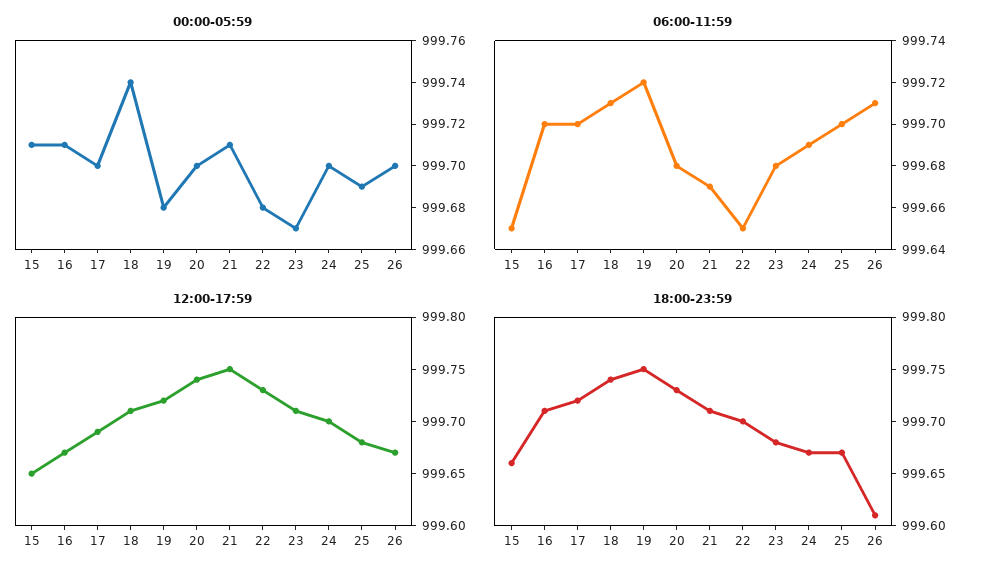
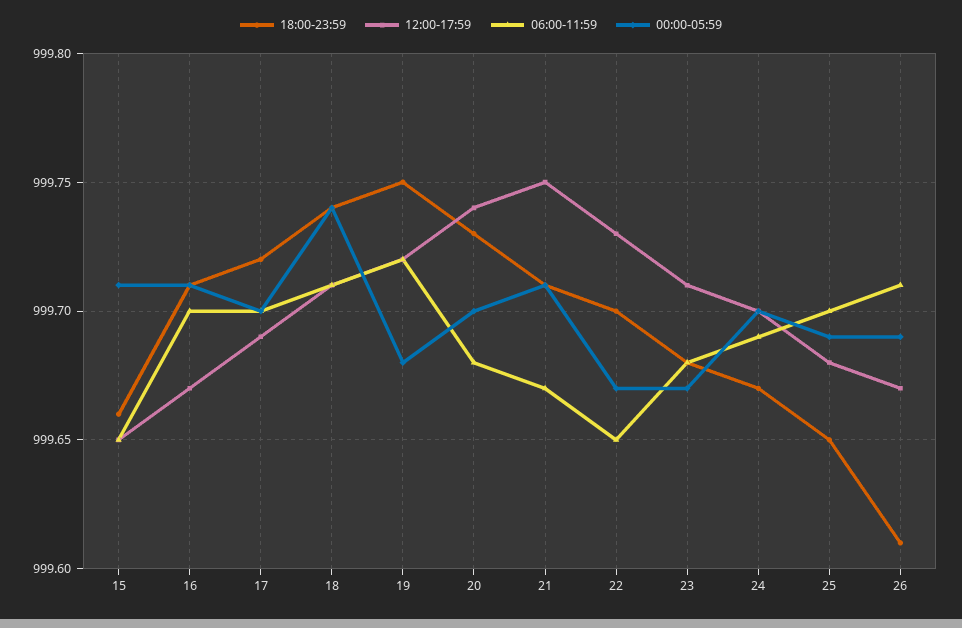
00:00-05:59, 22: 999.68 -> 999.67
00:00-05:59, 26: 999.7 -> 999.69
18:00-23:59, 25: 999.67 -> 999.65

